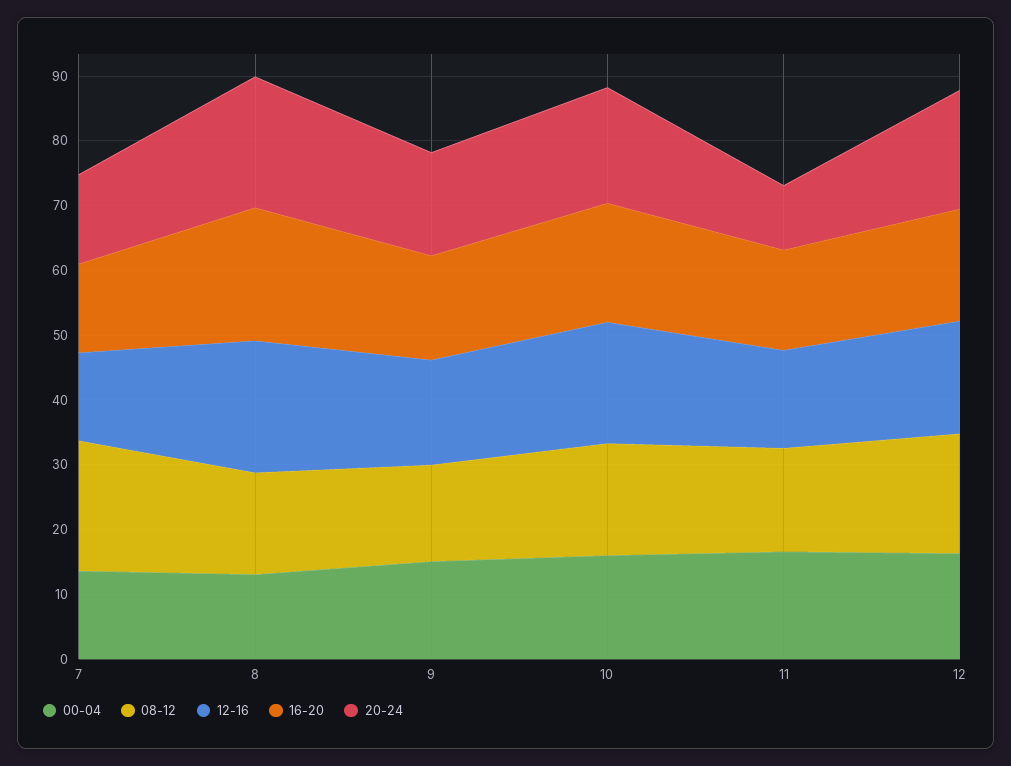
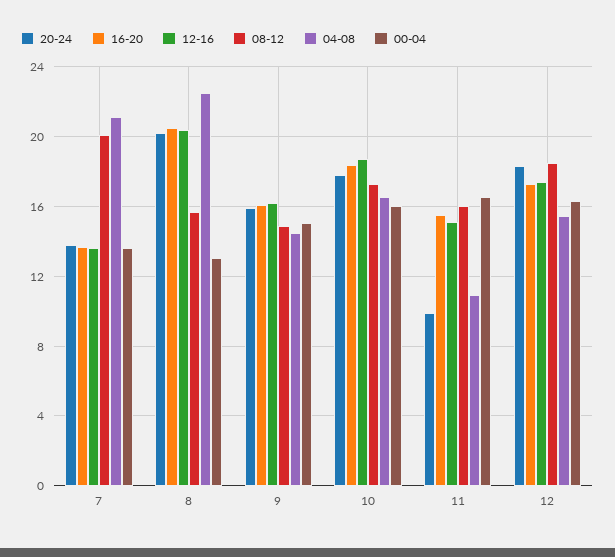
04-08, 7: none -> 21
04-08, 8: none -> 22.5
04-08, 9: none -> 14.5
04-08, 10: none -> 16.5
04-08, 11: none -> 11
04-08, 12: none -> 15.5

